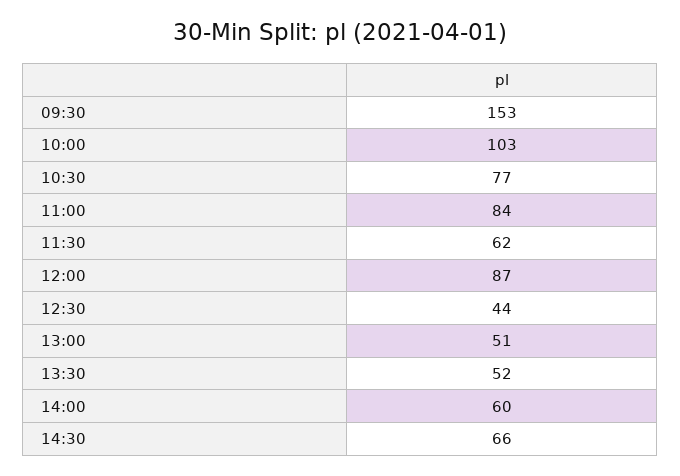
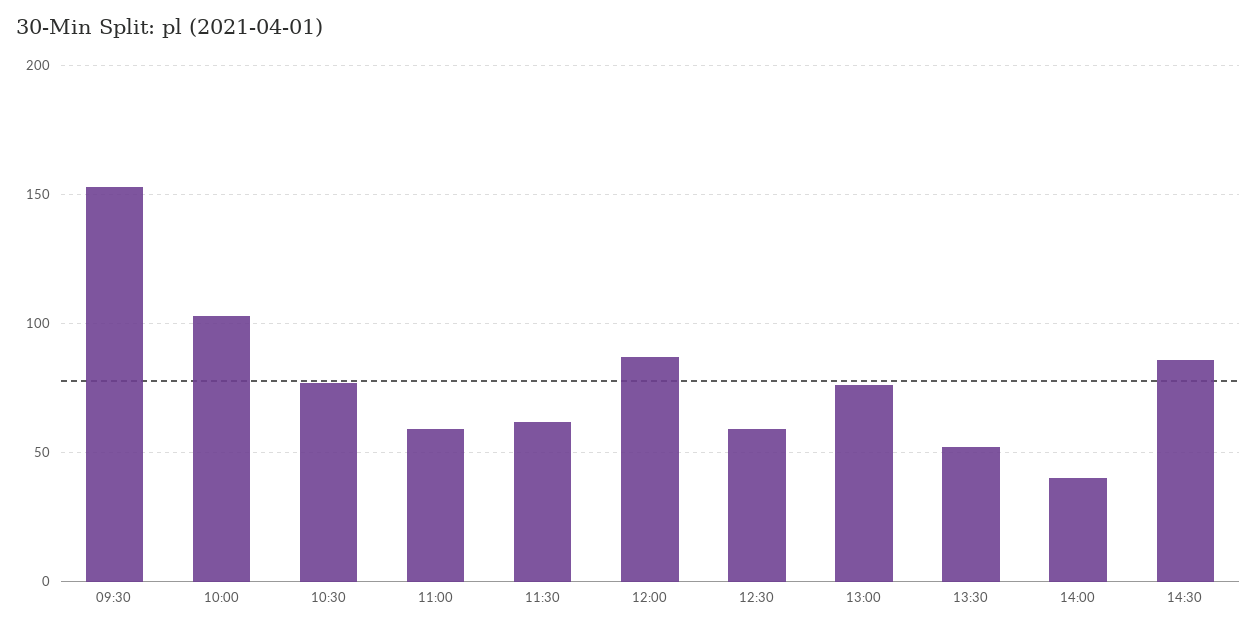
11:00: 84 -> 60
12:30: 44 -> 60
13:00: 51 -> 75
14:00: 60 -> 40
14:30: 66 -> 85

